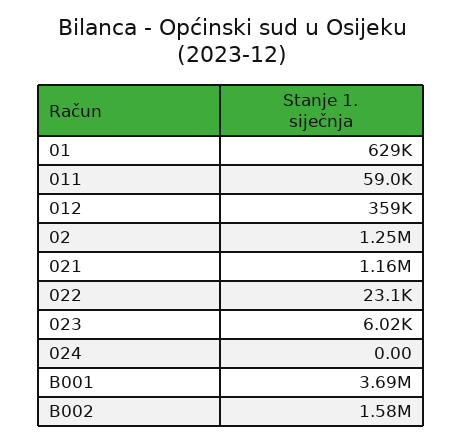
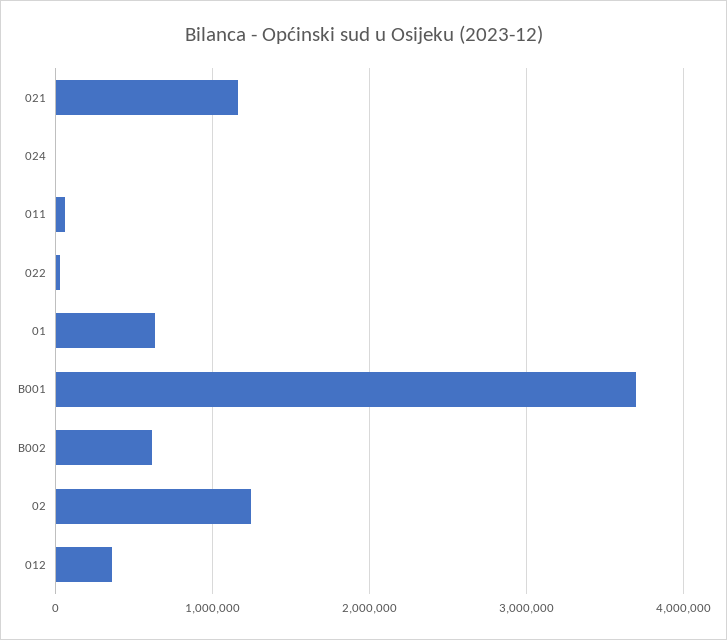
023: 6020 -> none
B002: 1580000 -> 600000

